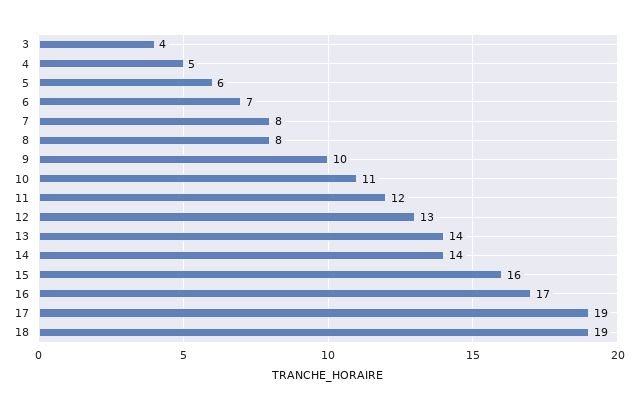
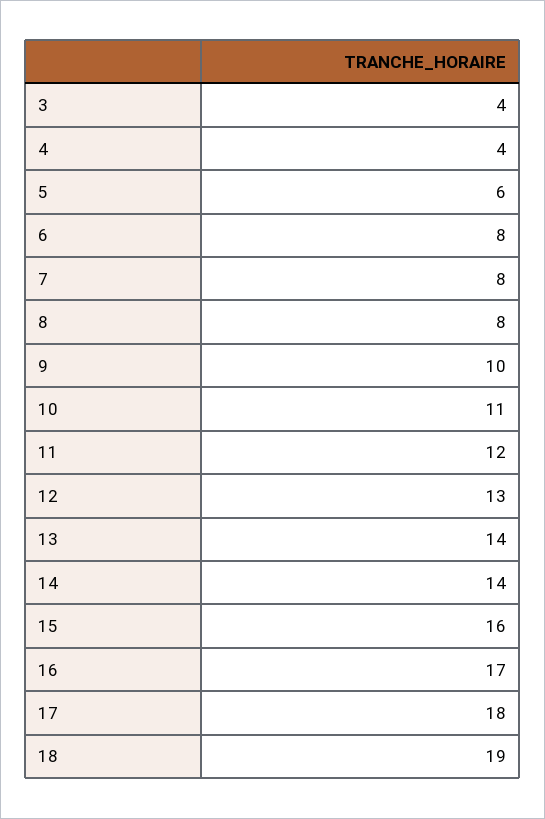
4: 5 -> 4
6: 7 -> 8
17: 19 -> 18

